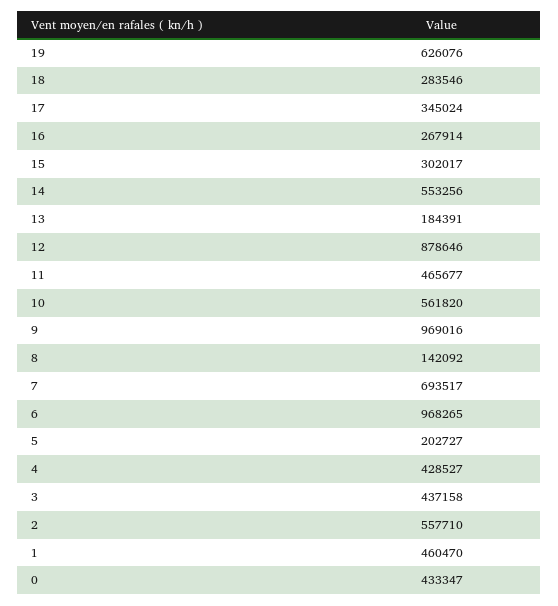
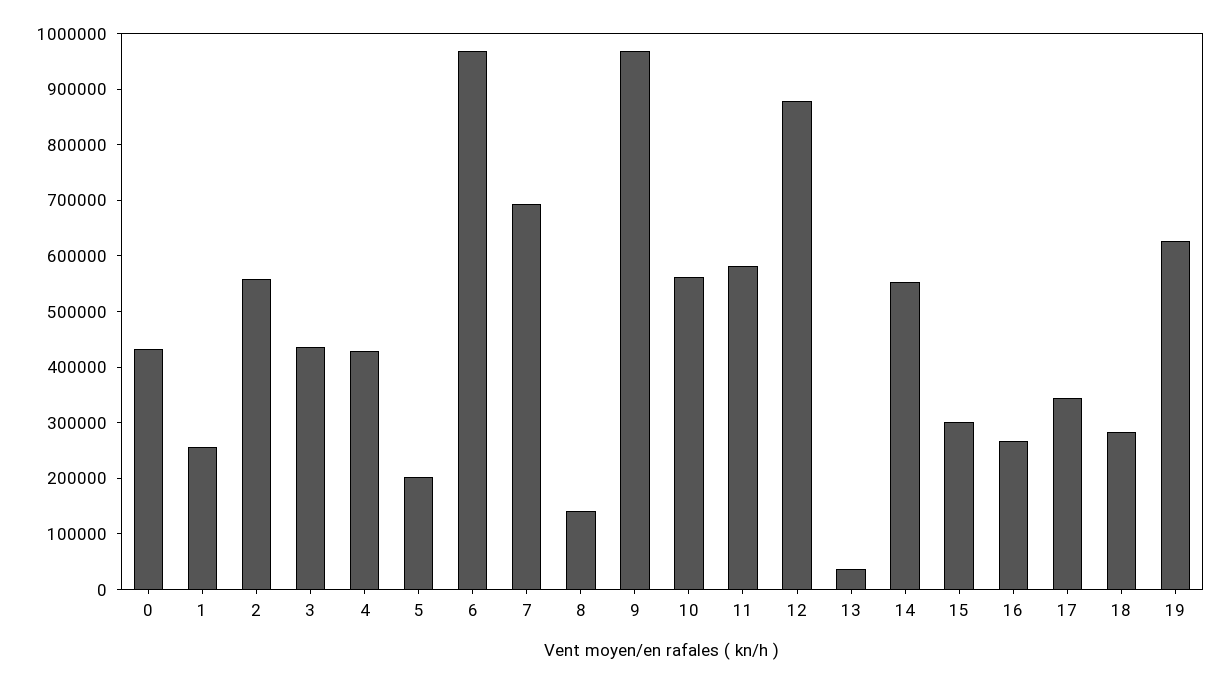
13: 184391 -> 40000
11: 465677 -> 580000
1: 460470 -> 260000

